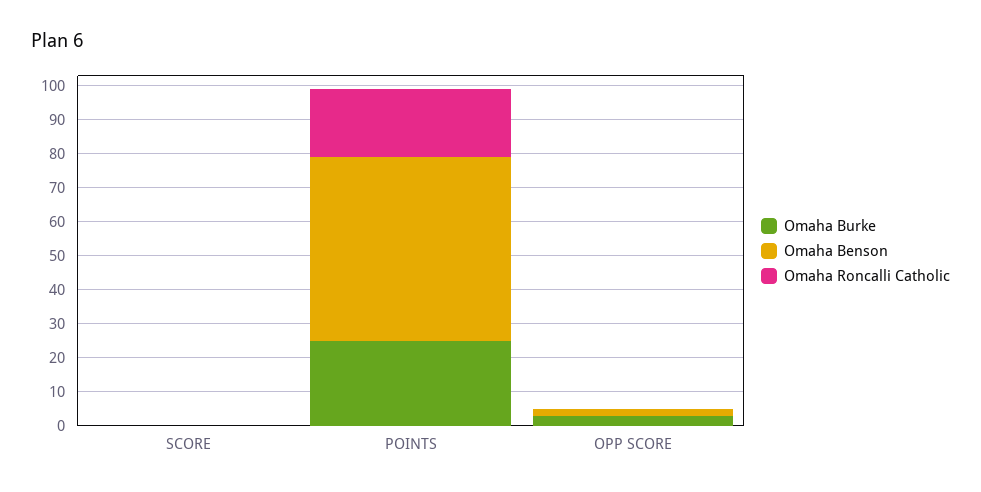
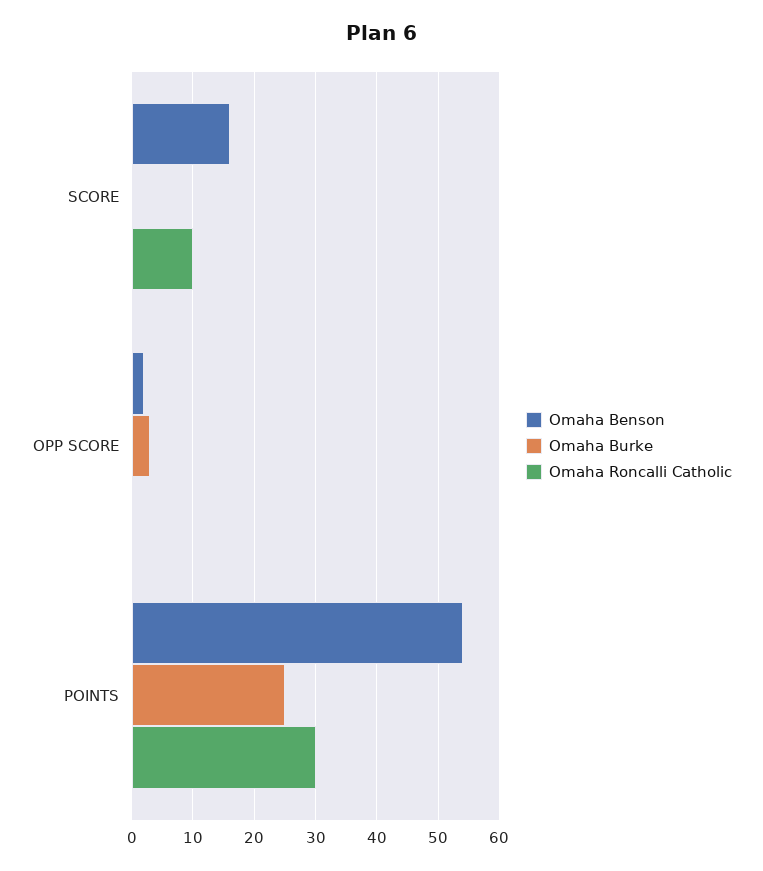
Omaha Benson, SCORE: 0 -> 16
Omaha Roncalli Catholic, SCORE: 0 -> 10
Omaha Roncalli Catholic, POINTS: 20 -> 30

